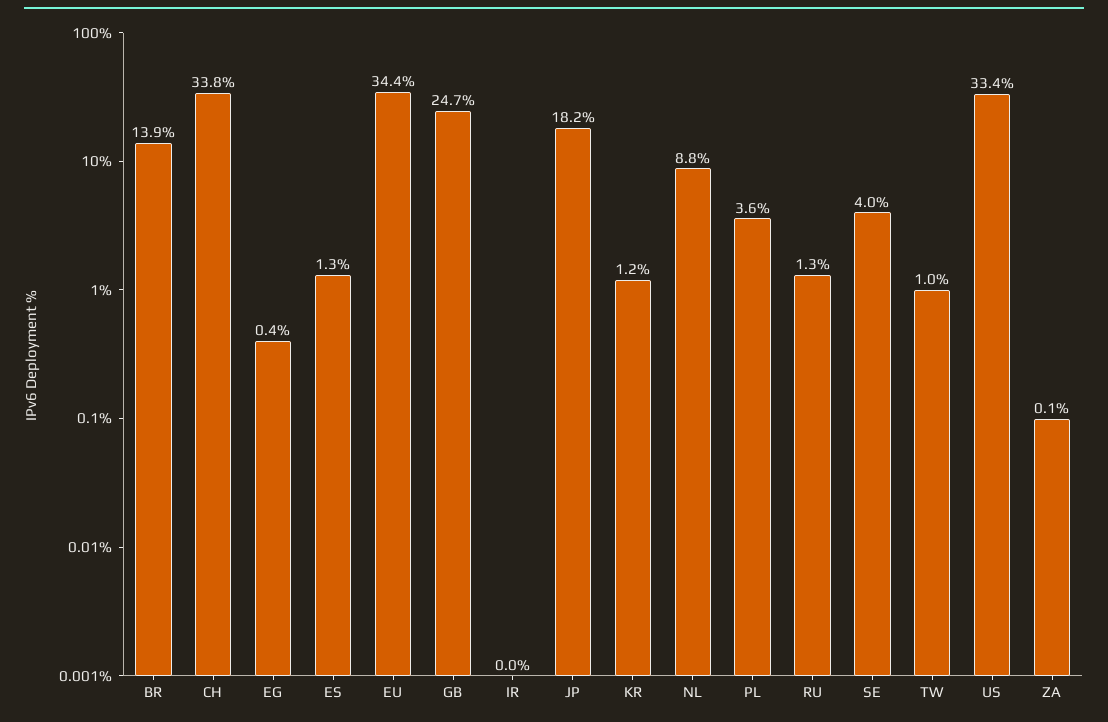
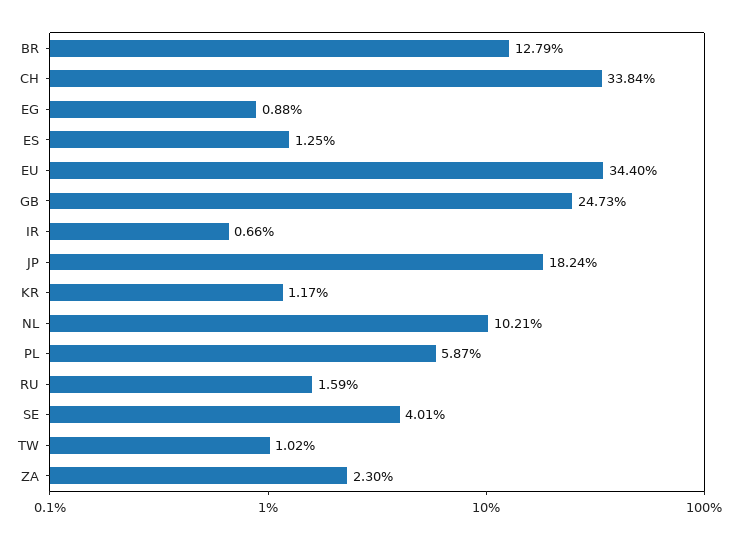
BR: 13.9 -> 12.79
EG: 0.4 -> 0.88
IR: 0 -> 0.66
NL: 8.8 -> 10.21
PL: 3.6 -> 5.87
RU: 1.3 -> 1.59
US: 33.4 -> none
ZA: 0.1 -> 2.3

